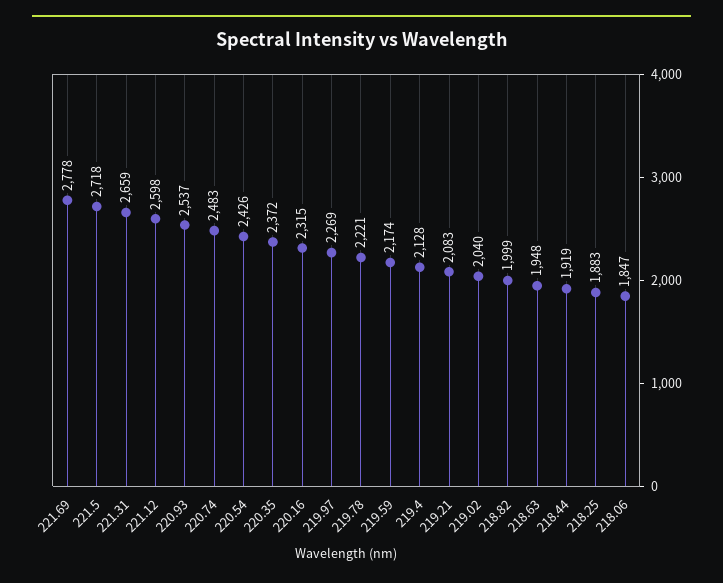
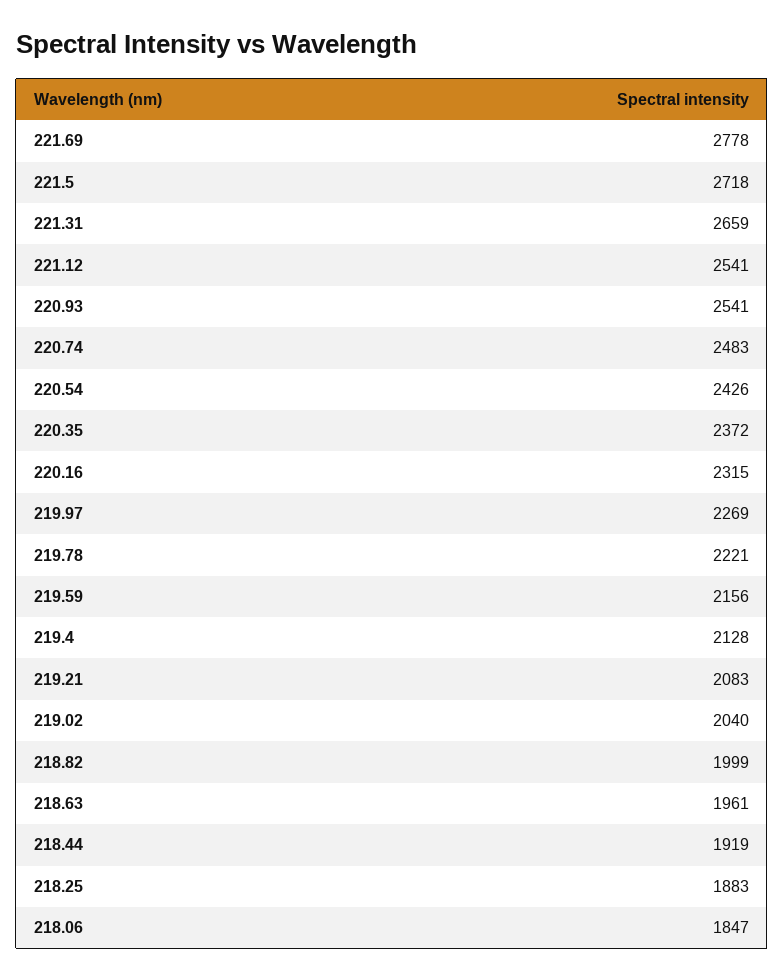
221.12: 2598 -> 2541
220.93: 2537 -> 2541
219.59: 2174 -> 2156
218.63: 1948 -> 1961

